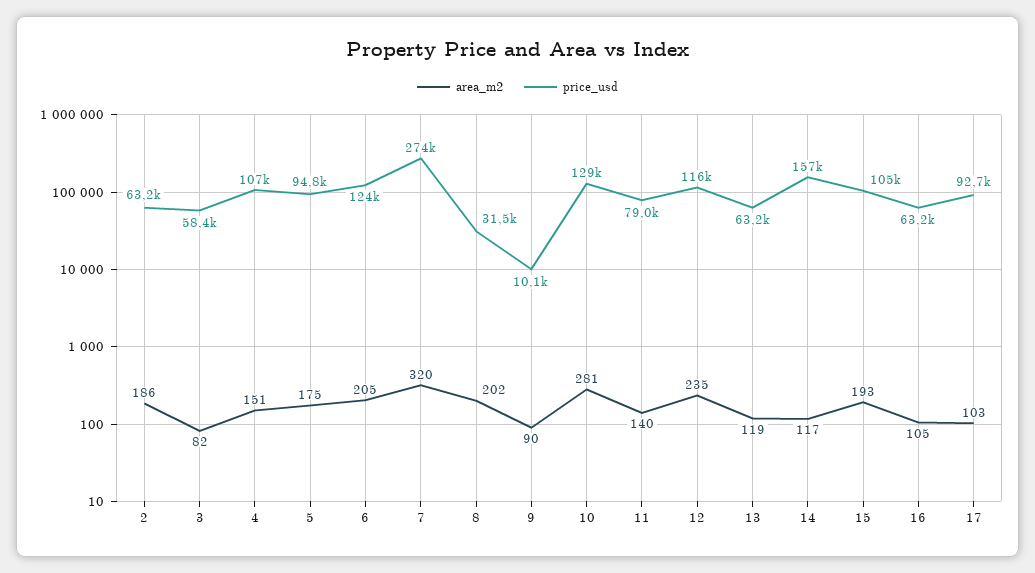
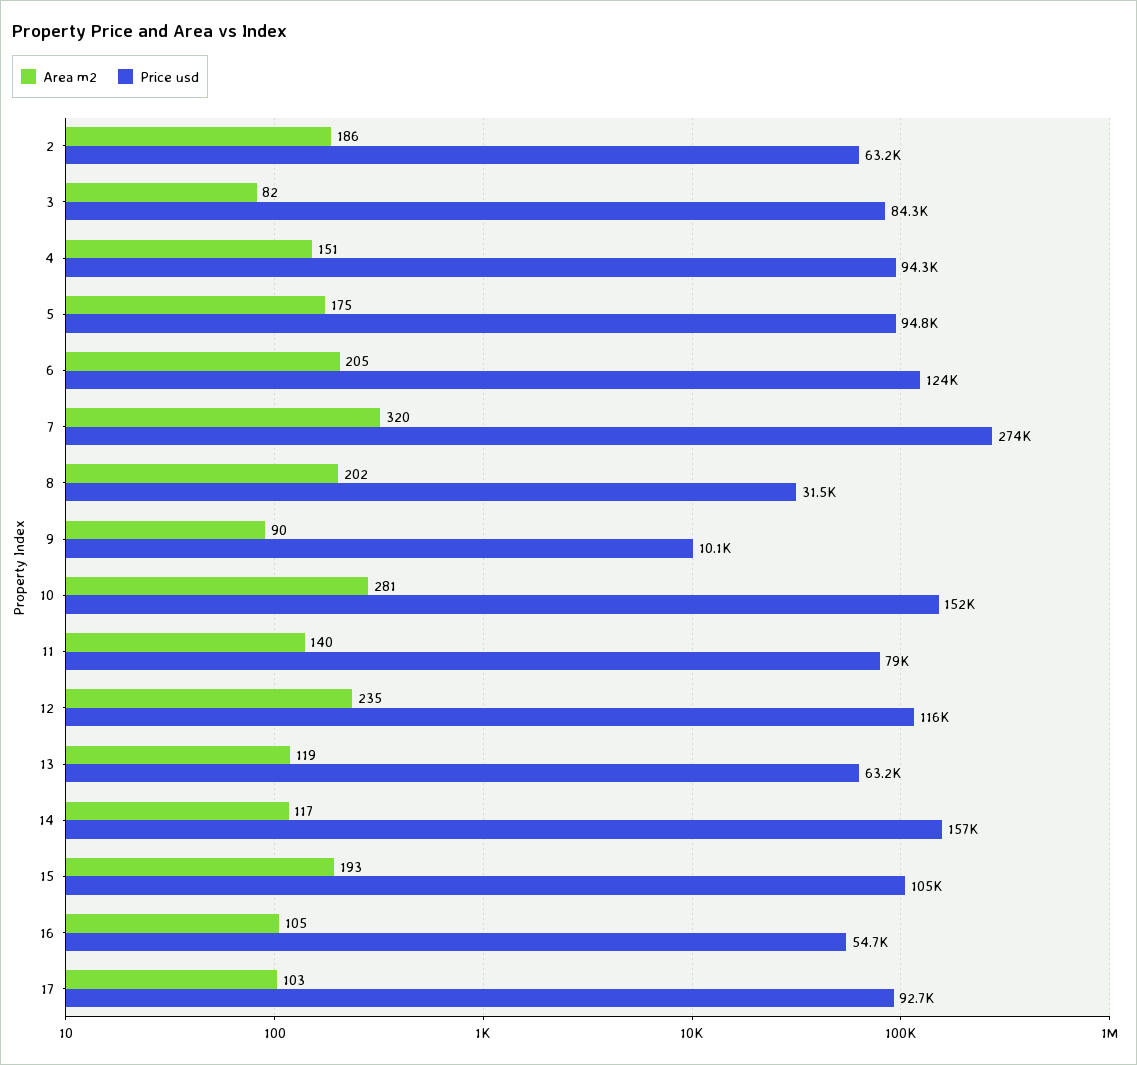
price_usd, 3: 58400 -> 84300
price_usd, 4: 107000 -> 94300
price_usd, 10: 129000 -> 152000
price_usd, 16: 63200 -> 54700

